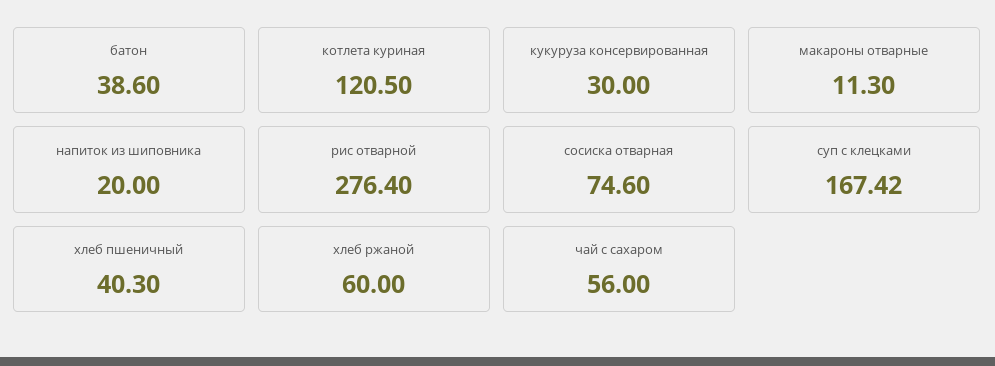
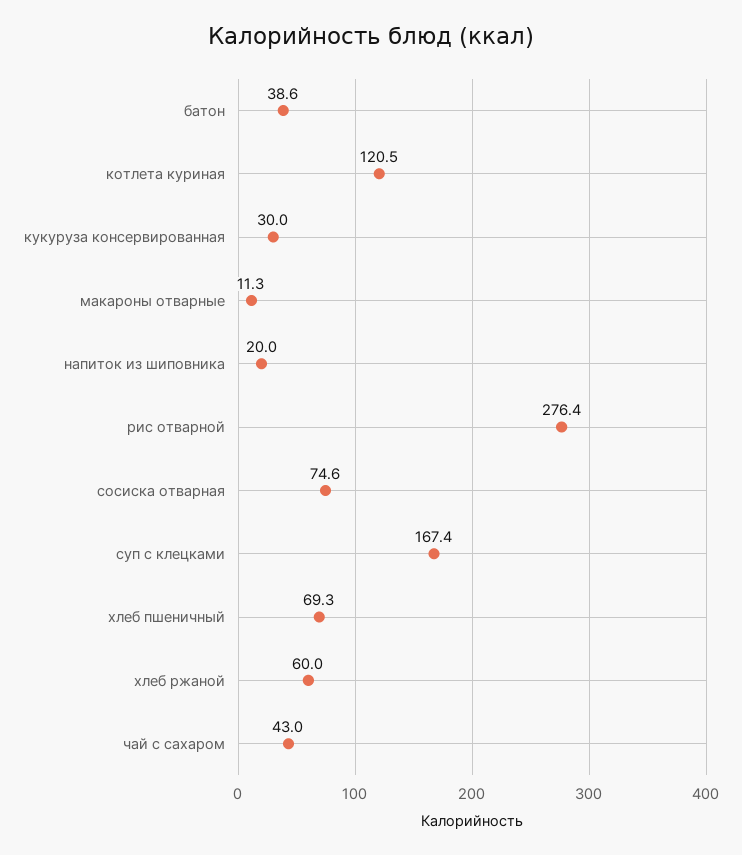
хлеб пшеничный: 40.3 -> 69.3
чай с сахаром: 56 -> 43

